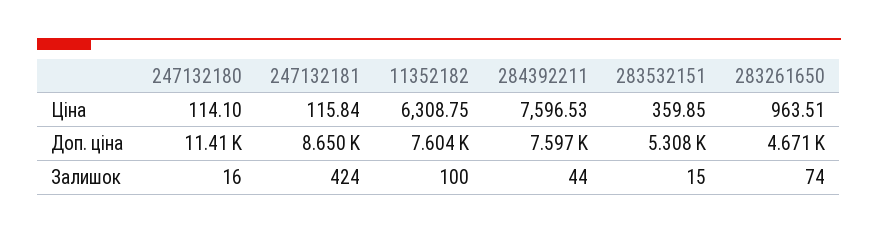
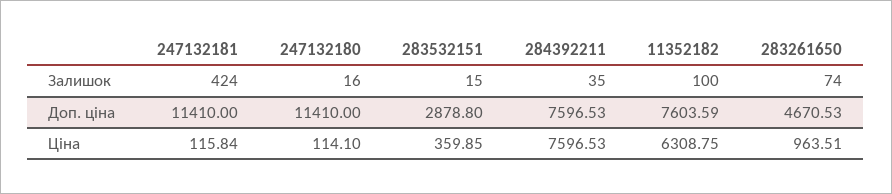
247132181, Доп. ціна: 8650 -> 11410
283532151, Доп. ціна: 5308 -> 2878.8
284392211, Залишок: 44 -> 35

